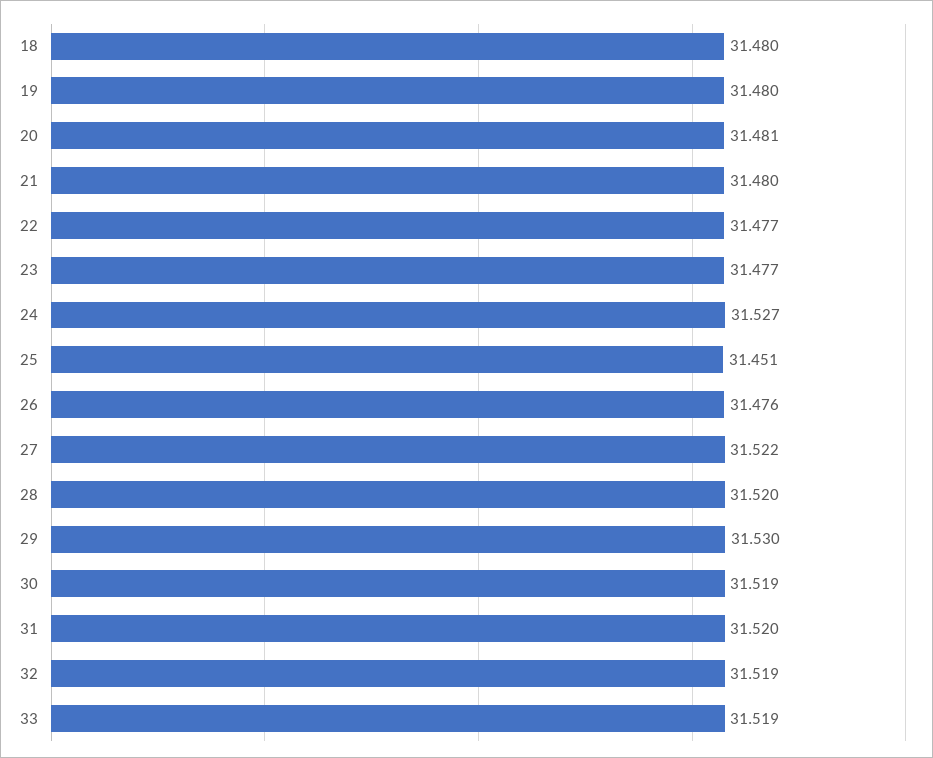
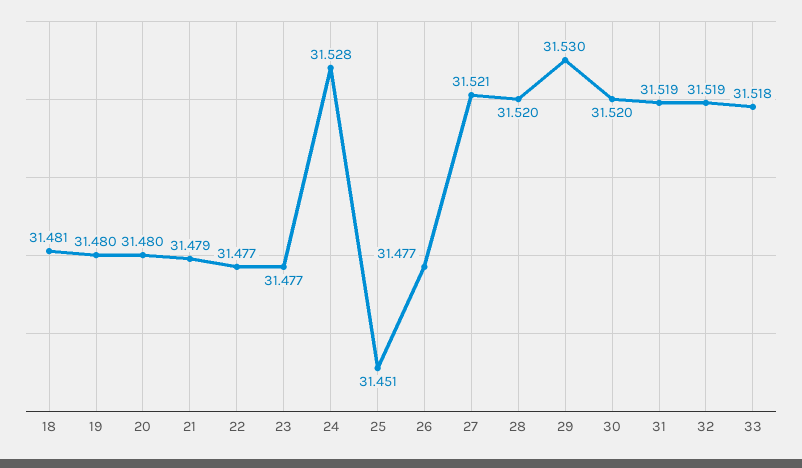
18: 31.48 -> 31.481
20: 31.481 -> 31.48
21: 31.48 -> 31.479
24: 31.527 -> 31.528
26: 31.476 -> 31.477
27: 31.522 -> 31.521
30: 31.519 -> 31.52
31: 31.52 -> 31.519
33: 31.519 -> 31.518

